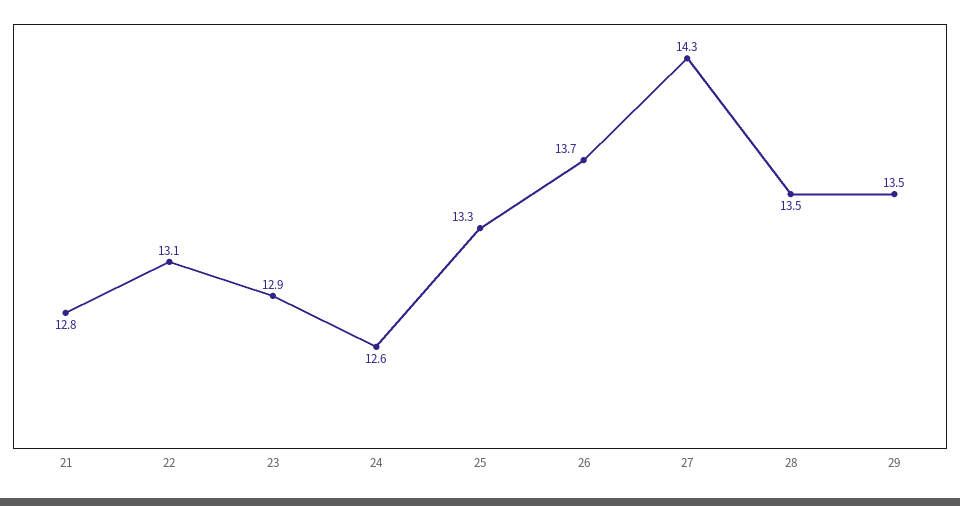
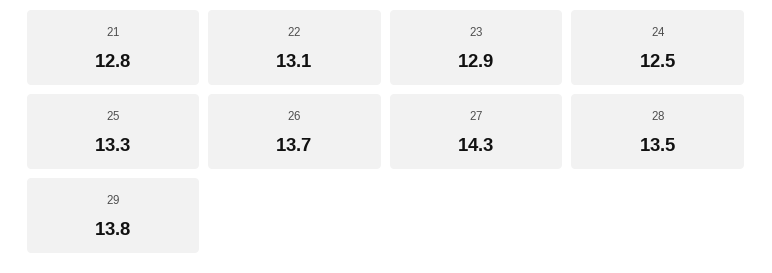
24: 12.6 -> 12.5
29: 13.5 -> 13.8

